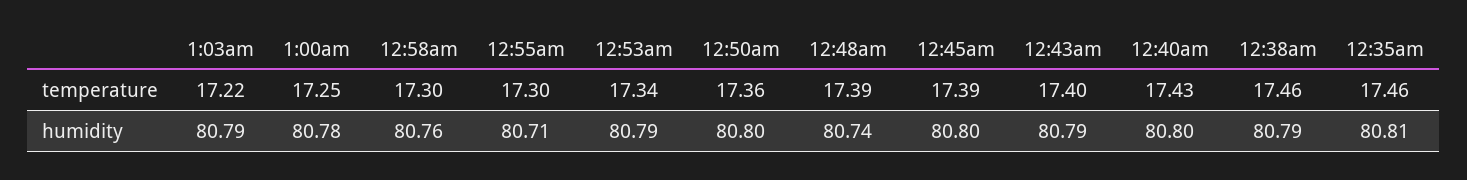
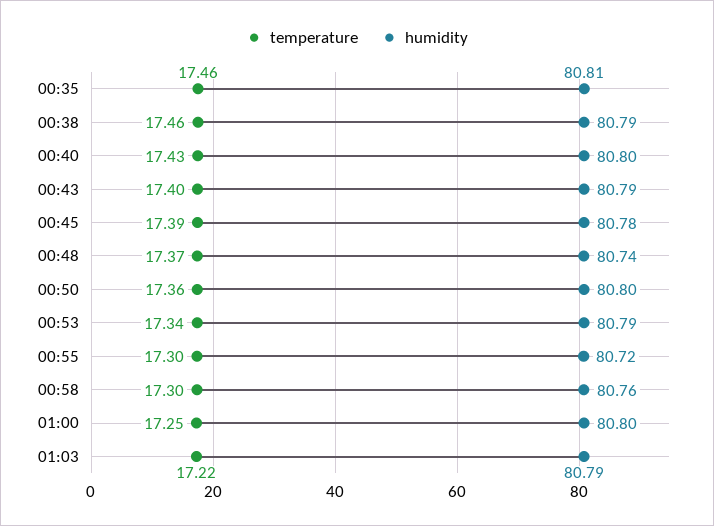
temperature, 12:48am: 17.39 -> 17.37
humidity, 1:00am: 80.78 -> 80.8
humidity, 12:55am: 80.71 -> 80.72
humidity, 12:45am: 80.8 -> 80.78

